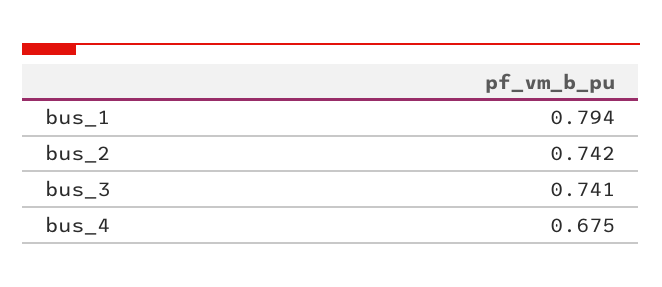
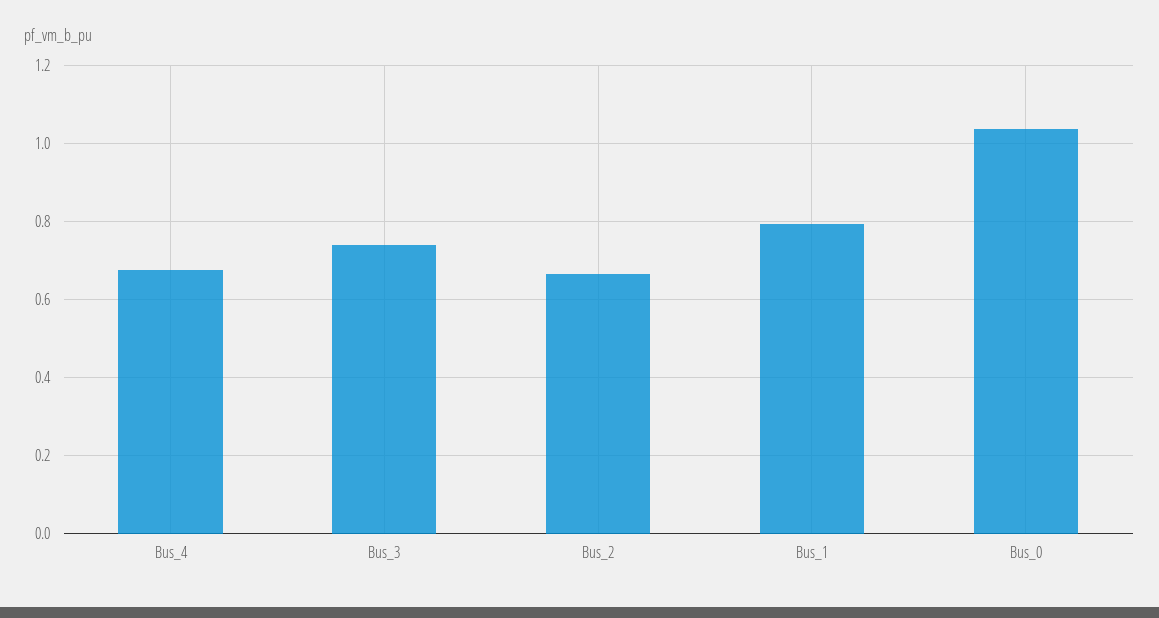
bus_2: 0.742 -> 0.66
Bus_0: none -> 1.04

